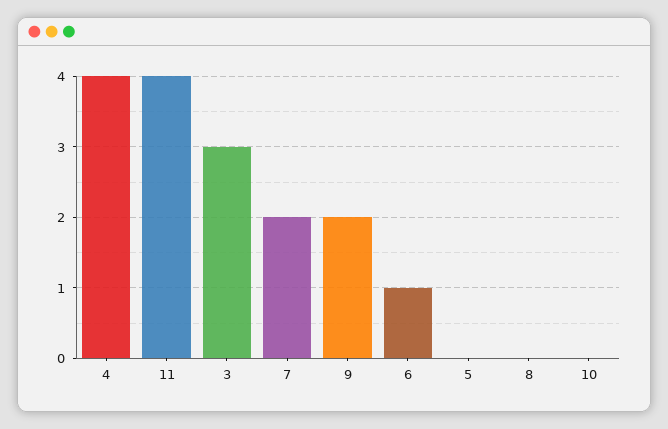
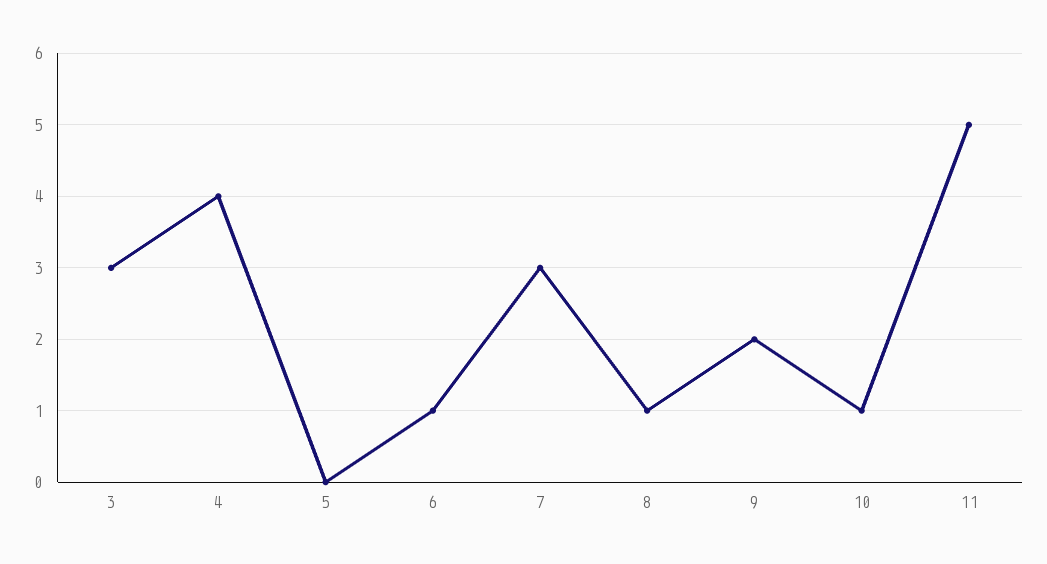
11: 4 -> 5
7: 2 -> 3
8: 0 -> 1
10: 0 -> 1

